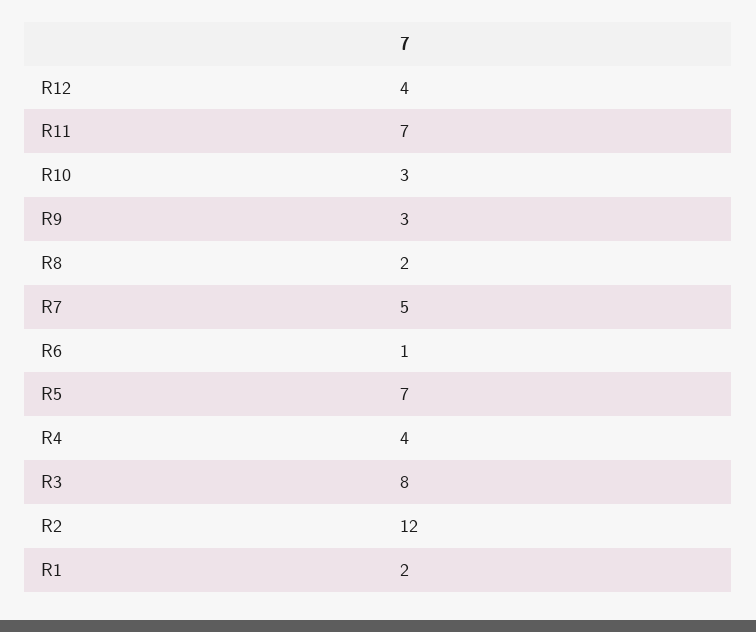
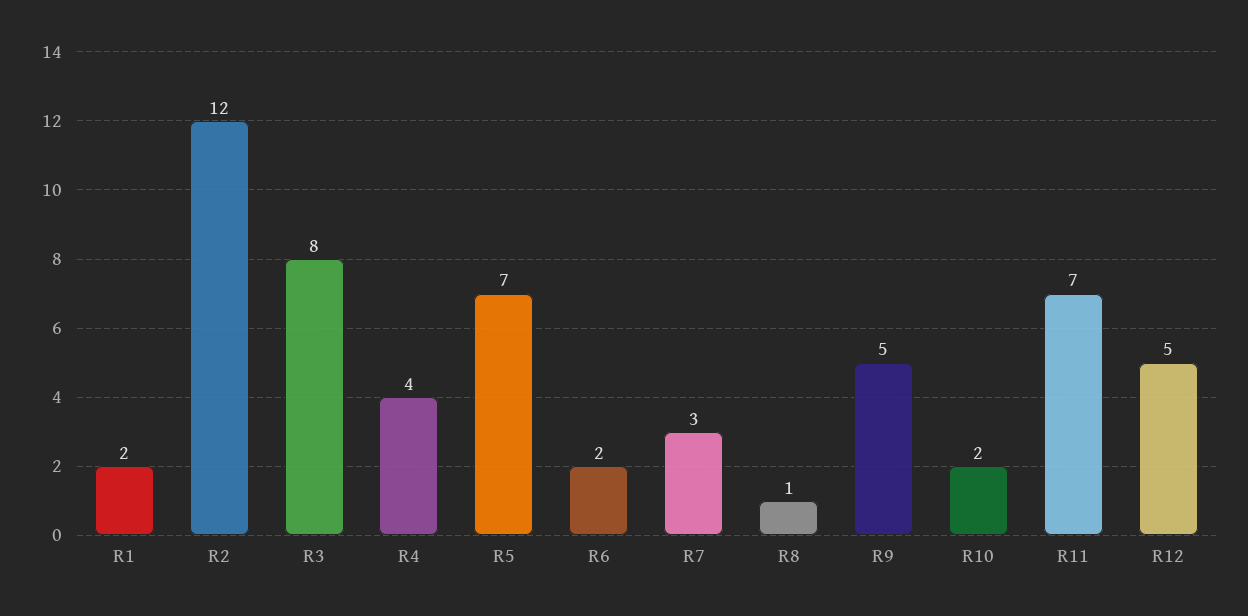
R12: 4 -> 5
R10: 3 -> 2
R9: 3 -> 5
R8: 2 -> 1
R7: 5 -> 3
R6: 1 -> 2

